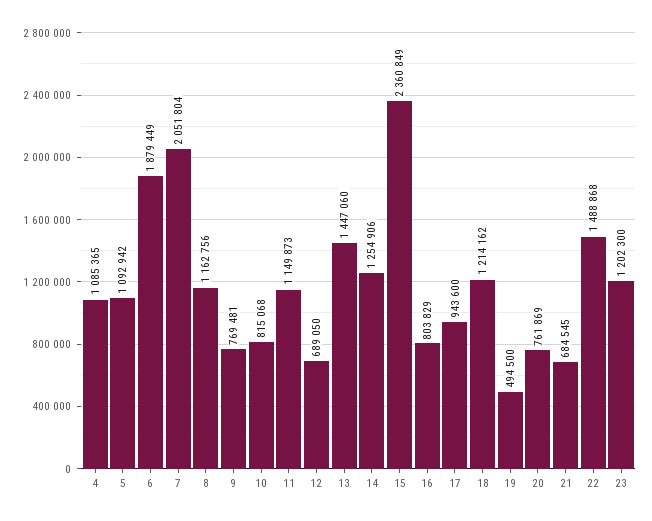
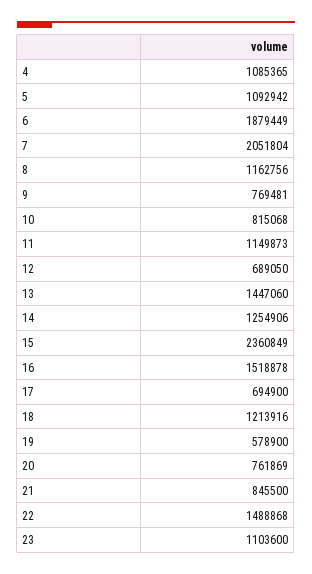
16: 803829 -> 1518878
17: 943600 -> 694900
18: 1214162 -> 1213916
19: 494500 -> 578900
21: 684545 -> 845500
23: 1202300 -> 1103600

